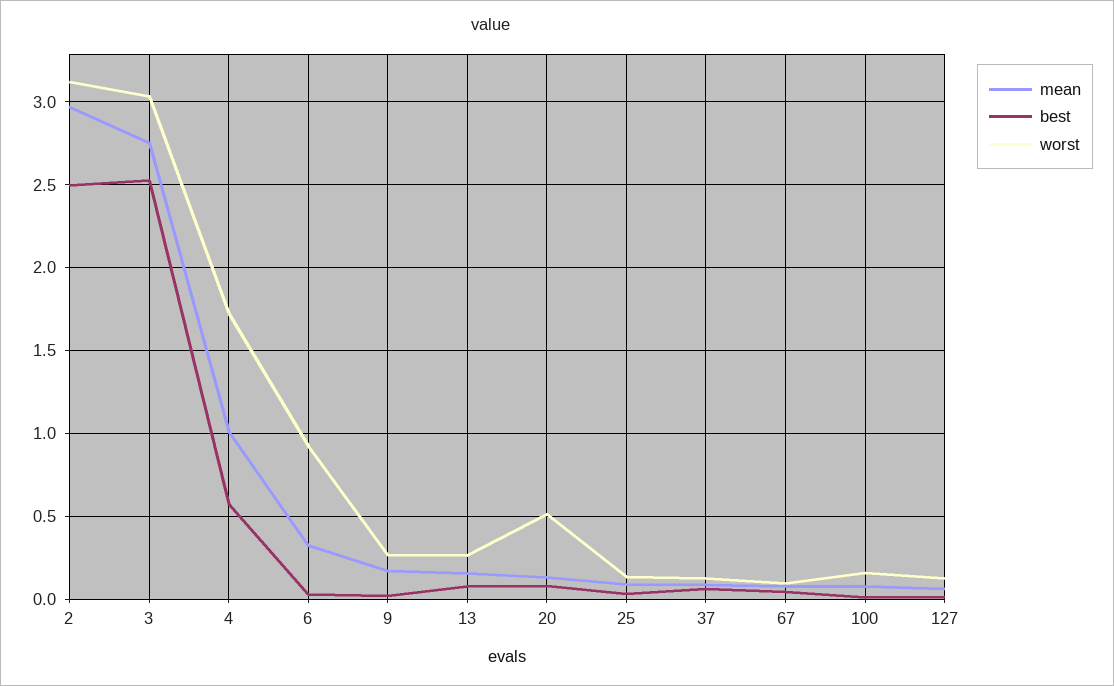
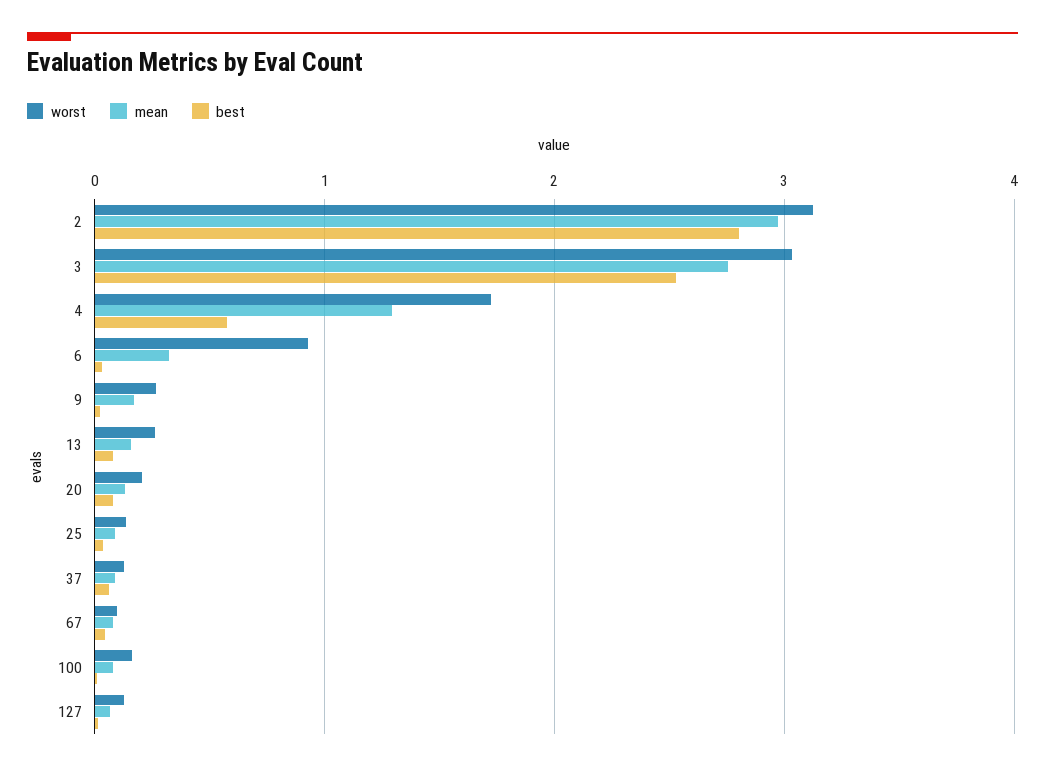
best, 2: 2.5 -> 2.8
mean, 4: 1 -> 1.3
worst, 20: 0.5 -> 0.2

